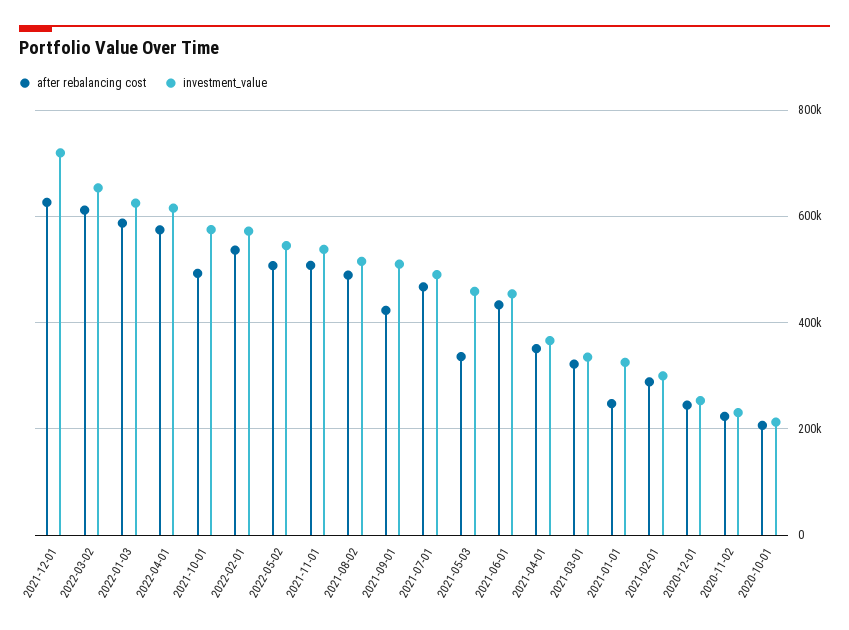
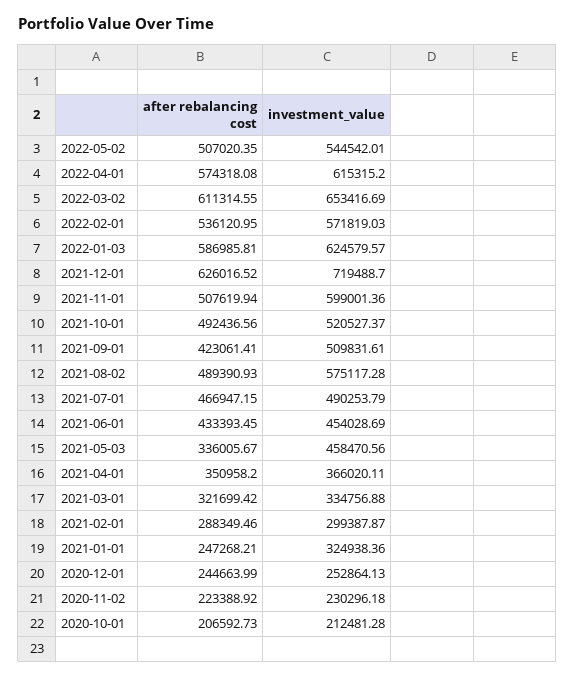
investment_value, 2021-10-01: 580000 -> 520527.37
investment_value, 2021-11-01: 540000 -> 599001.36
investment_value, 2021-08-02: 520000 -> 575117.28

